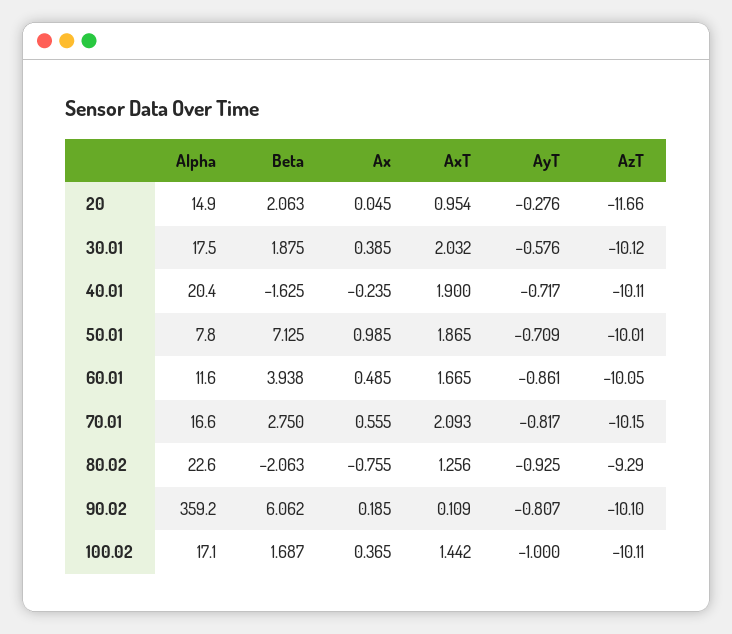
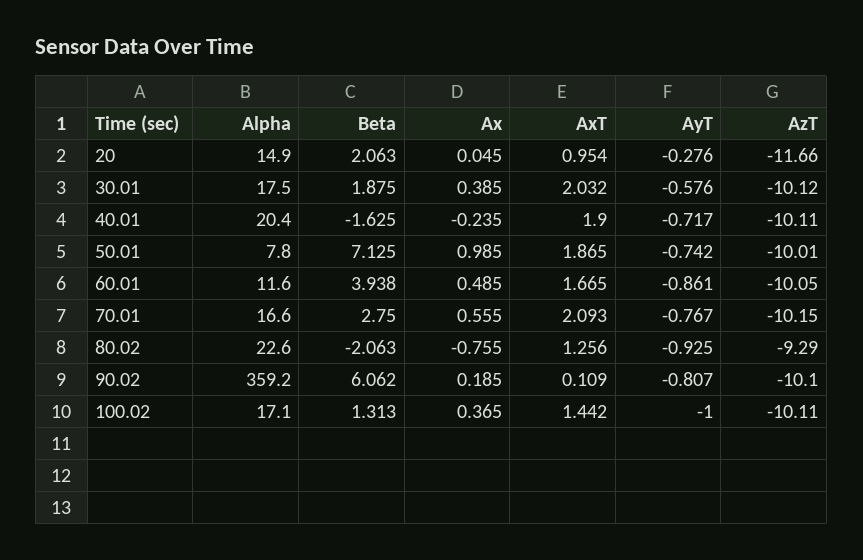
AyT, 50.01: -0.709 -> -0.742
AyT, 70.01: -0.817 -> -0.767
Beta, 100.02: 1.687 -> 1.313

